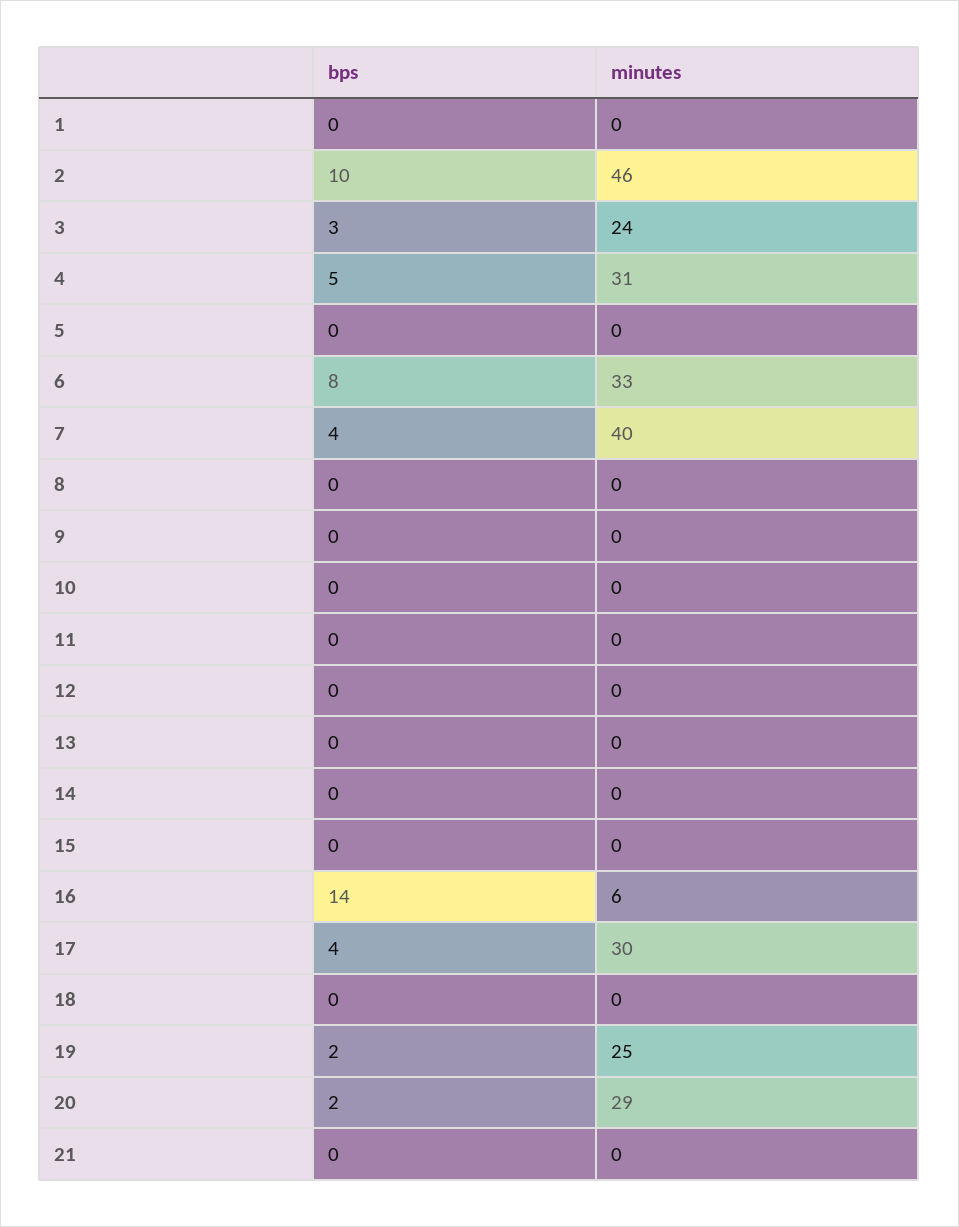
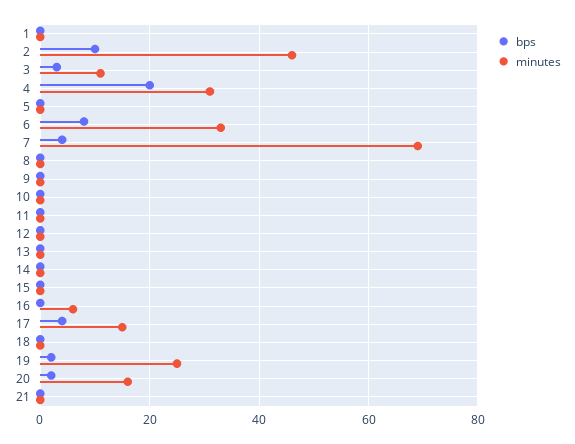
minutes, 3: 24 -> 10
bps, 4: 5 -> 20
minutes, 7: 40 -> 70
bps, 16: 14 -> 0
minutes, 17: 30 -> 15
minutes, 20: 29 -> 15

